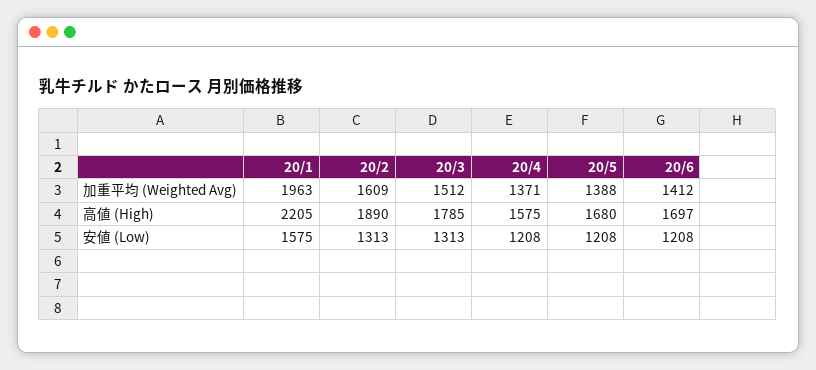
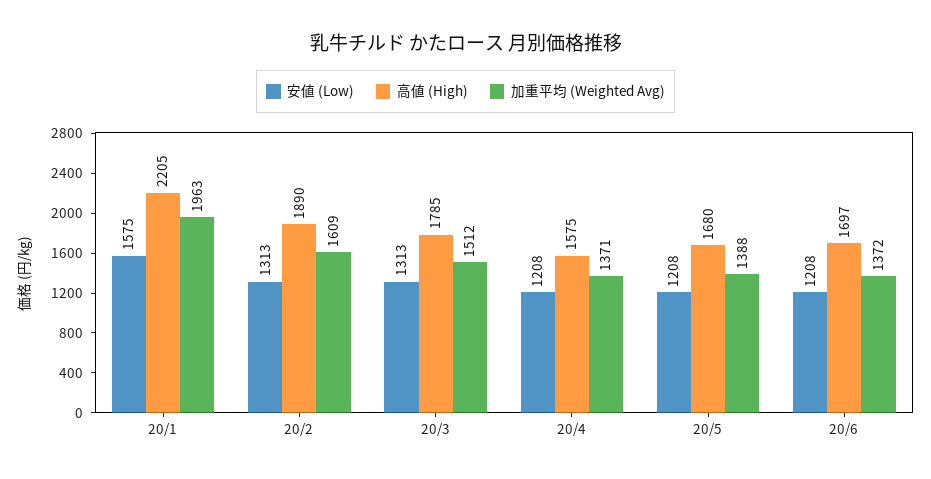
加重平均 (Weighted Avg), 20/6: 1412 -> 1372

